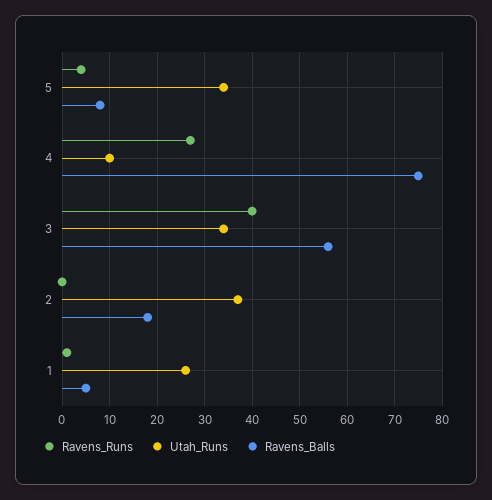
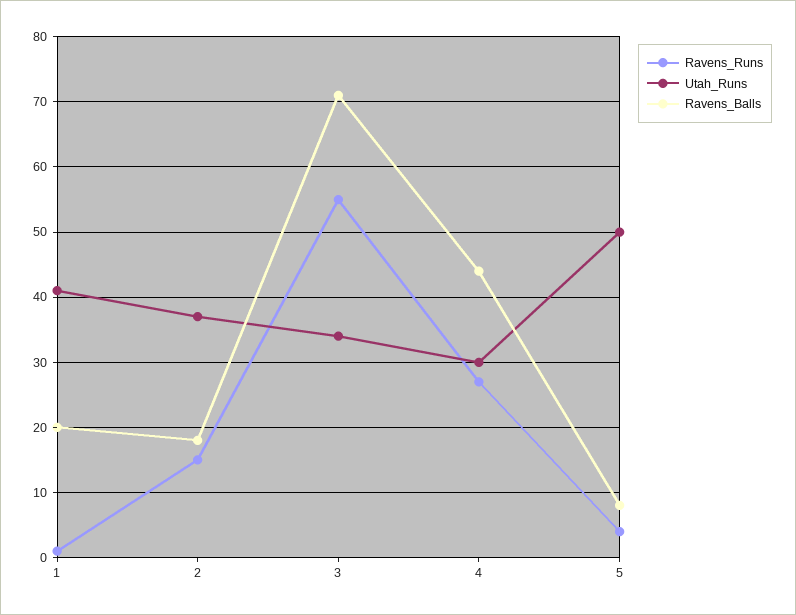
Utah_Runs, 5: 35 -> 50
Utah_Runs, 4: 10 -> 30
Ravens_Balls, 4: 75 -> 44
Ravens_Runs, 3: 40 -> 55
Ravens_Balls, 3: 55 -> 71
Ravens_Runs, 2: 0 -> 15
Utah_Runs, 1: 25 -> 41
Ravens_Balls, 1: 5 -> 20

